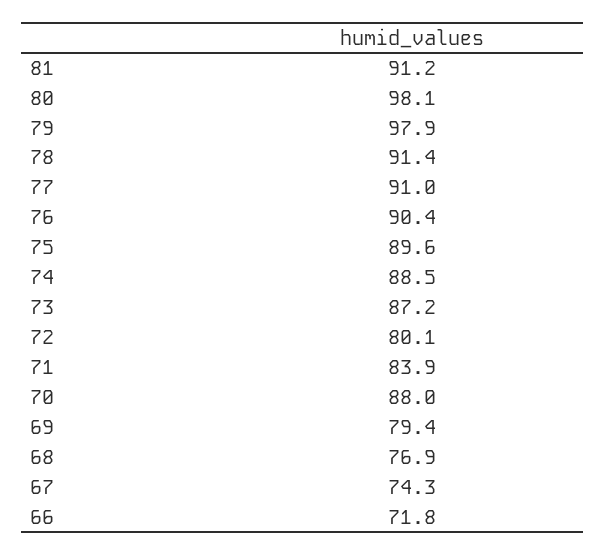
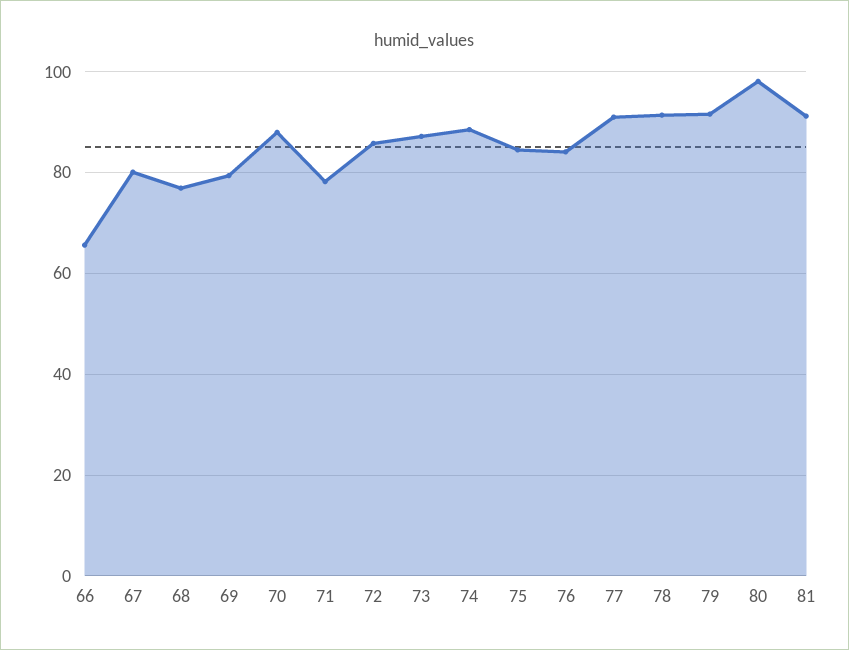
79: 97.9 -> 92
76: 90.4 -> 84
75: 89.6 -> 84
72: 80.1 -> 86
71: 83.9 -> 78
67: 74.3 -> 80
66: 71.8 -> 66

